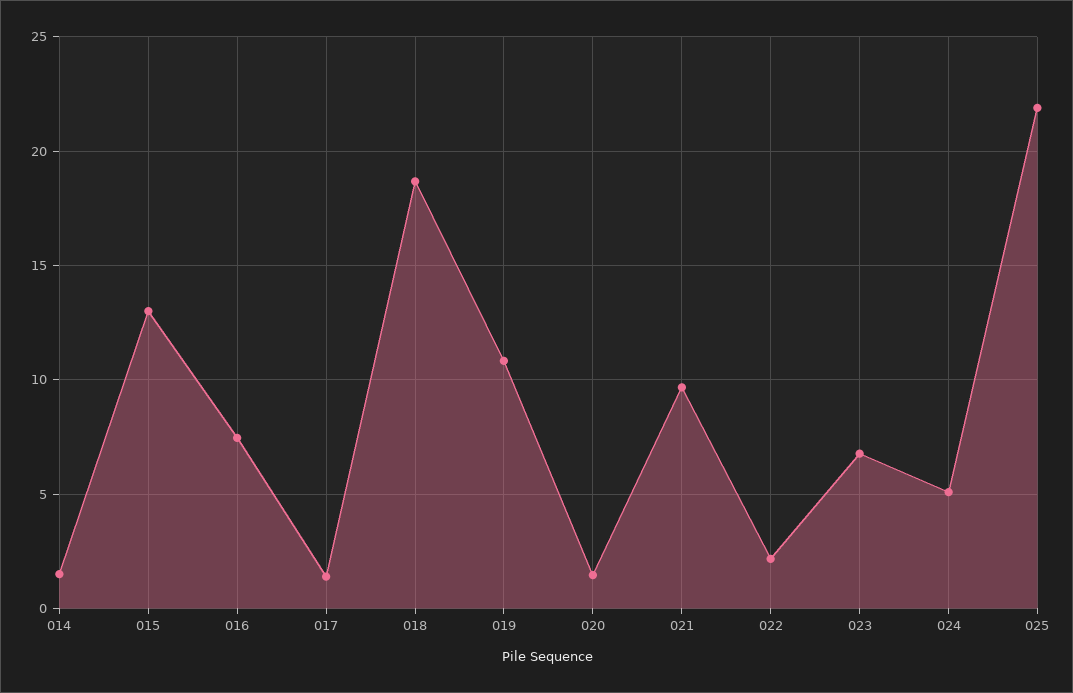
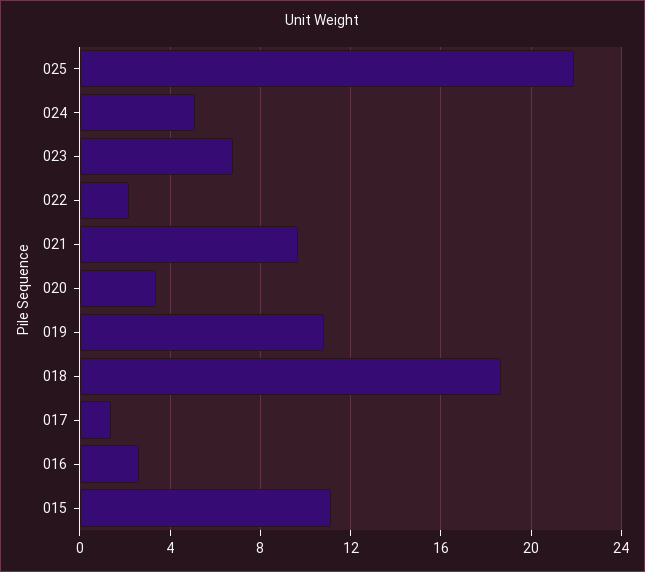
014: 1.5 -> none
015: 13 -> 11
016: 7.5 -> 2.5
020: 1.5 -> 3.5

